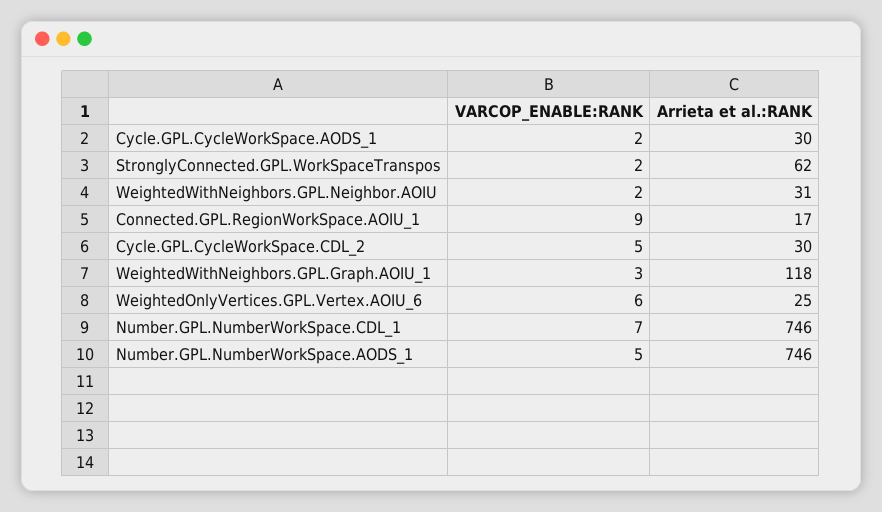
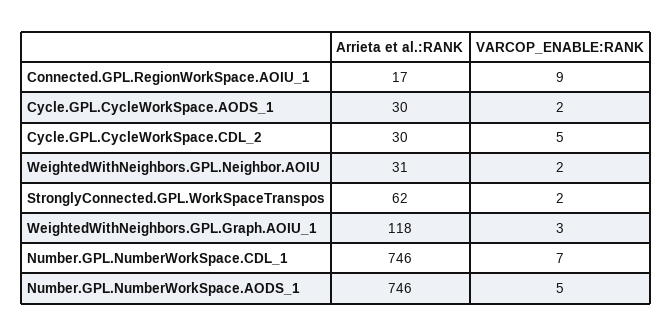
VARCOP_ENABLE:RANK, WeightedOnlyVertices.GPL.Vertex.AOIU_6: 6 -> none
Arrieta et al.:RANK, WeightedOnlyVertices.GPL.Vertex.AOIU_6: 25 -> none

